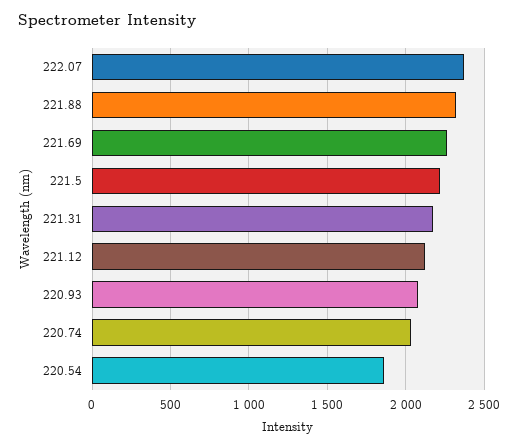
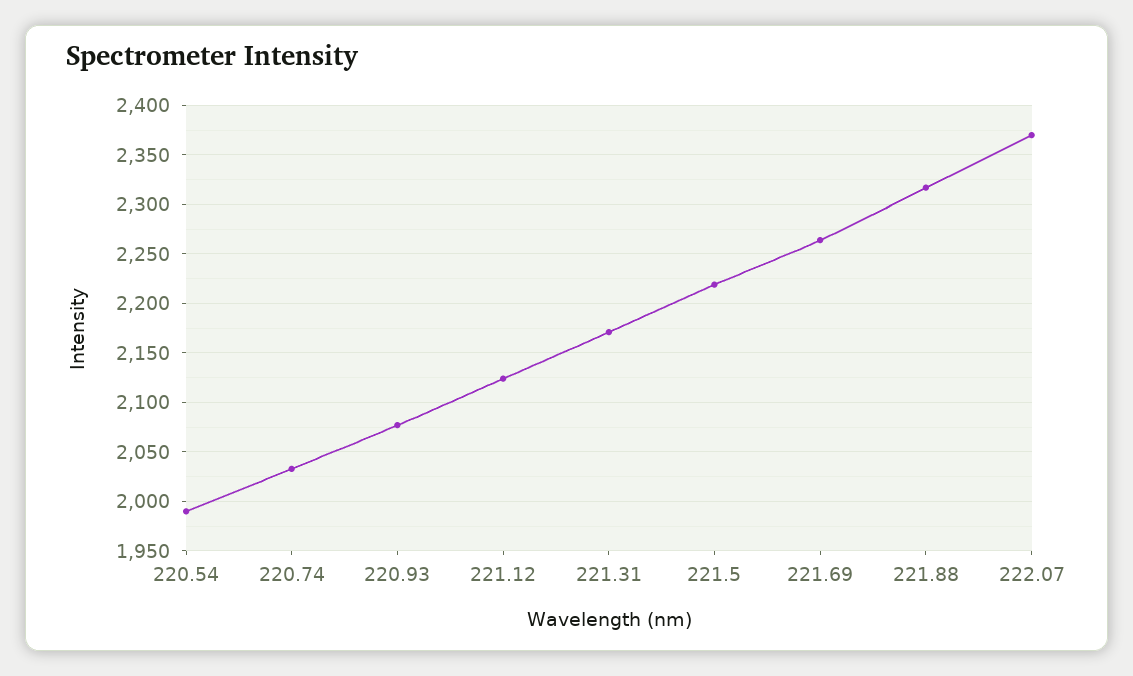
220.54: 1850 -> 1990

